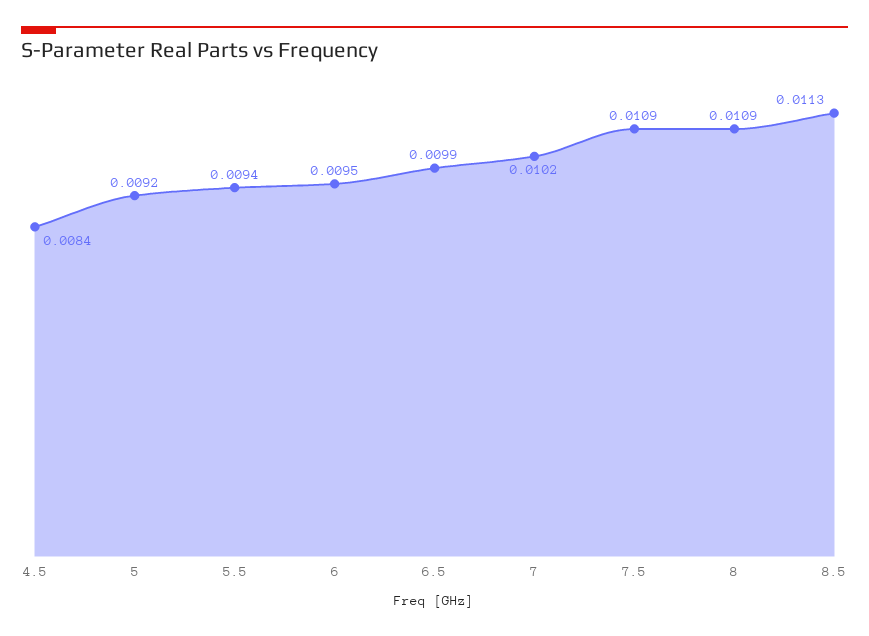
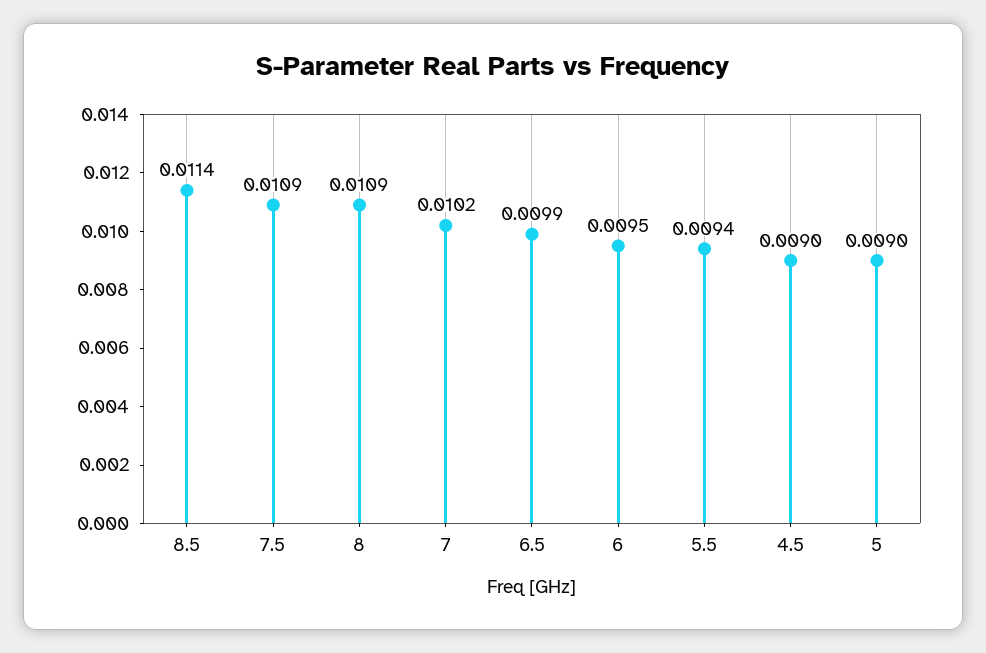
4.5: 0.0084 -> 0.009
5: 0.0092 -> 0.009
8.5: 0.0113 -> 0.0114

